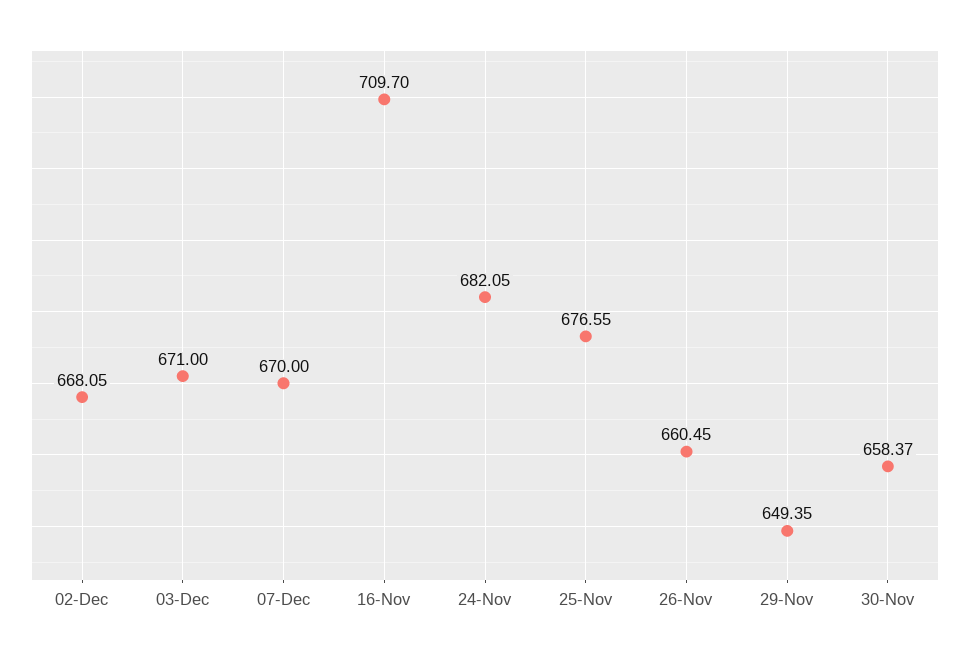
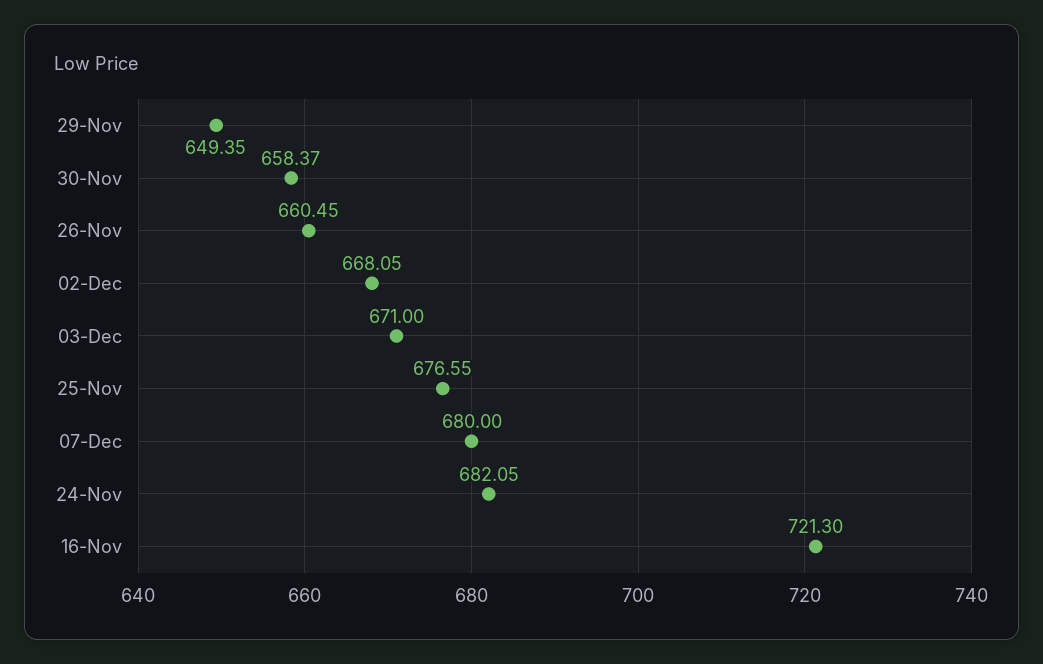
07-Dec: 670 -> 680
16-Nov: 709.7 -> 721.3

